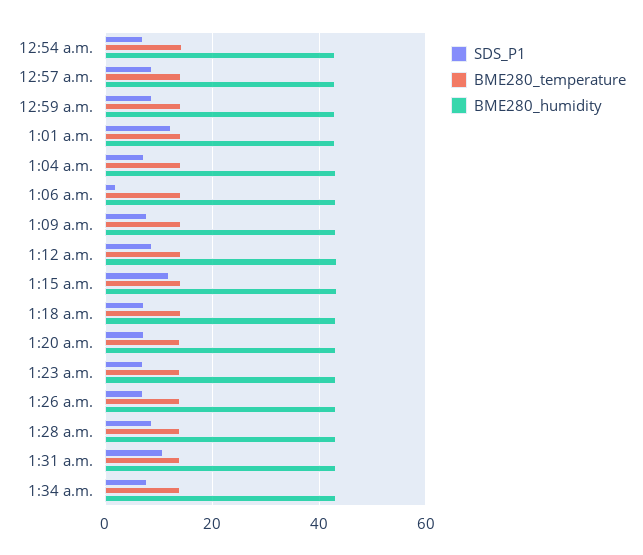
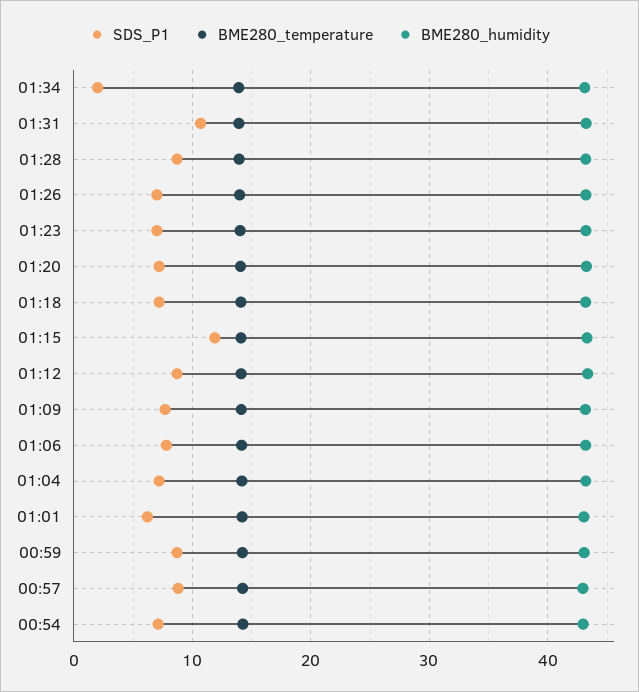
SDS_P1, 1:01 a.m.: 12 -> 6
SDS_P1, 1:06 a.m.: 2 -> 8
SDS_P1, 1:34 a.m.: 8 -> 2

